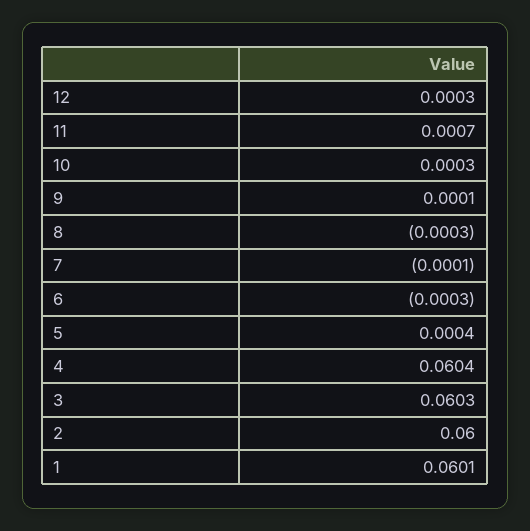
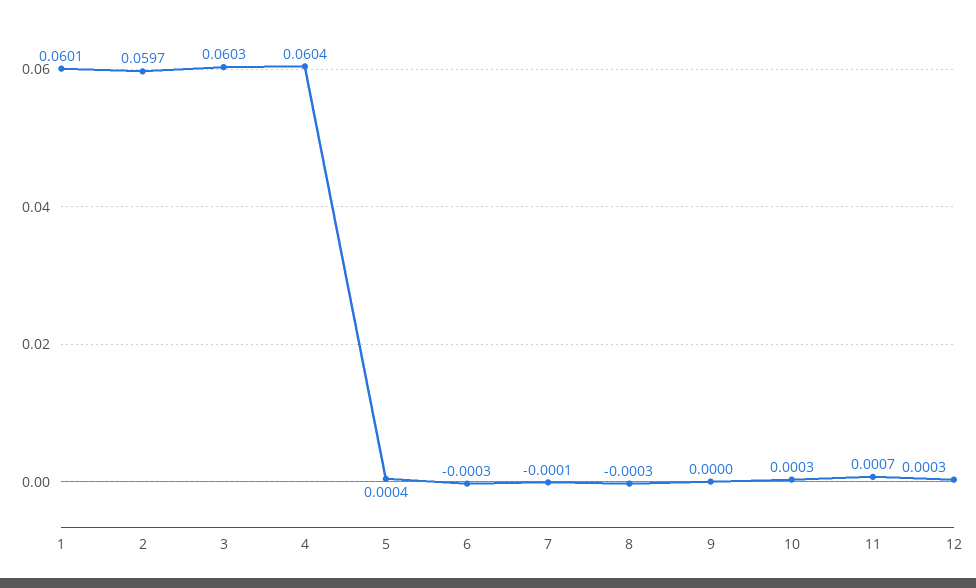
9: 0.0001 -> 0
2: 0.06 -> 0.0597

